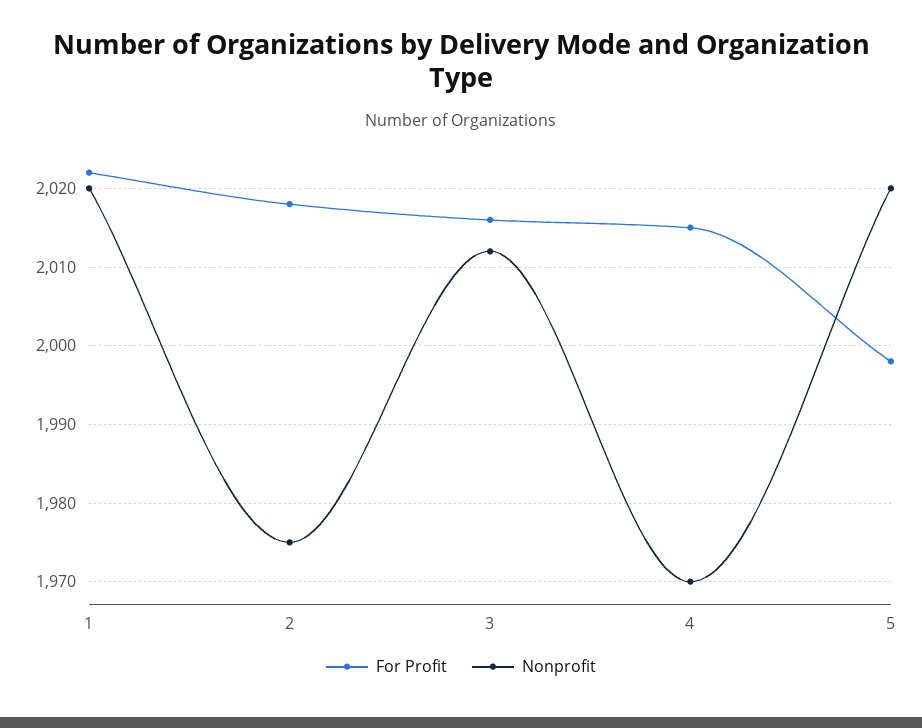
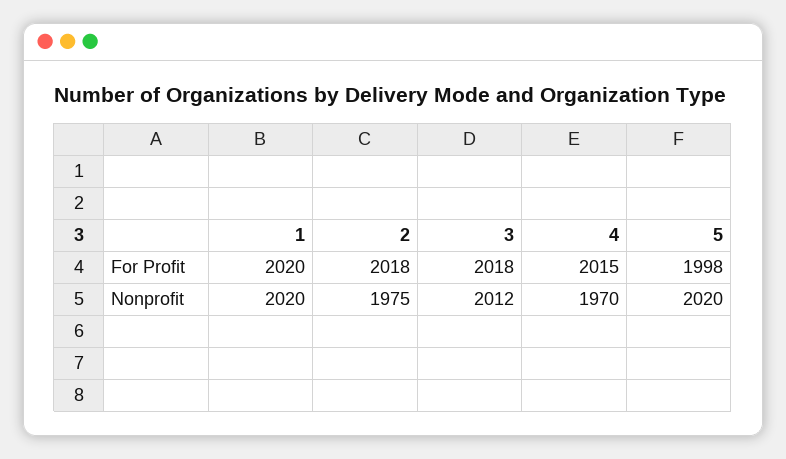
For Profit, 1: 2022 -> 2020
For Profit, 3: 2016 -> 2018

